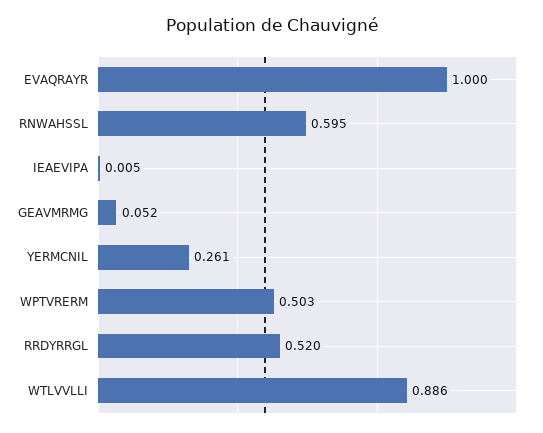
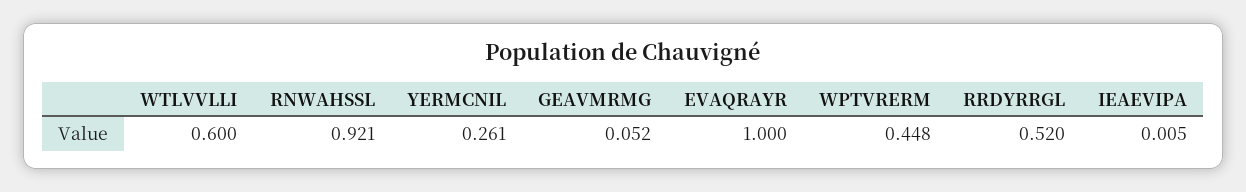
RNWAHSSL: 0.595 -> 0.921
WPTVRERM: 0.503 -> 0.448
WTLVVLLI: 0.886 -> 0.6

